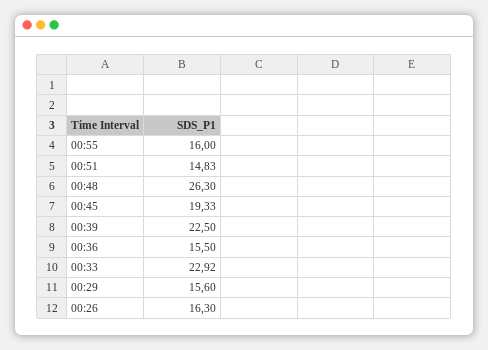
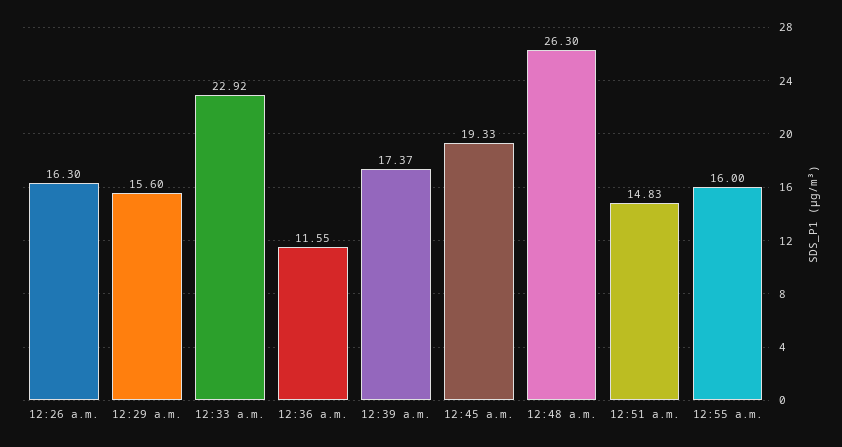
00:39: 22.5 -> 17.37
00:36: 15.5 -> 11.55

